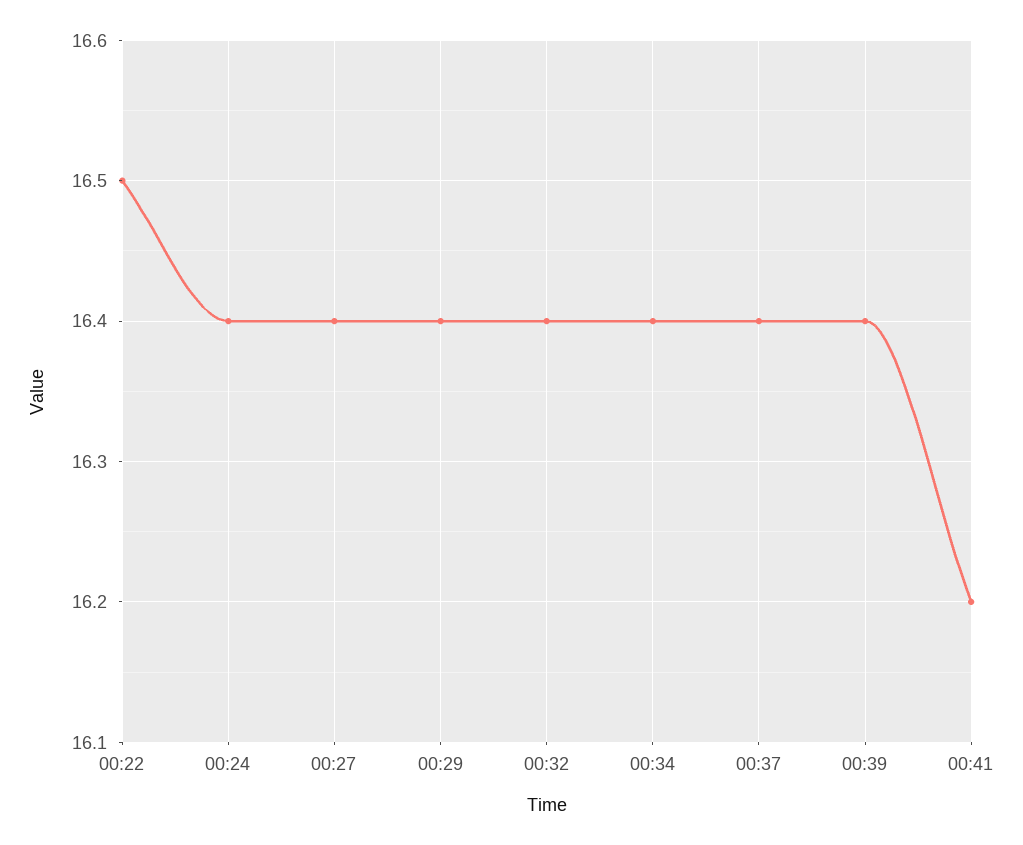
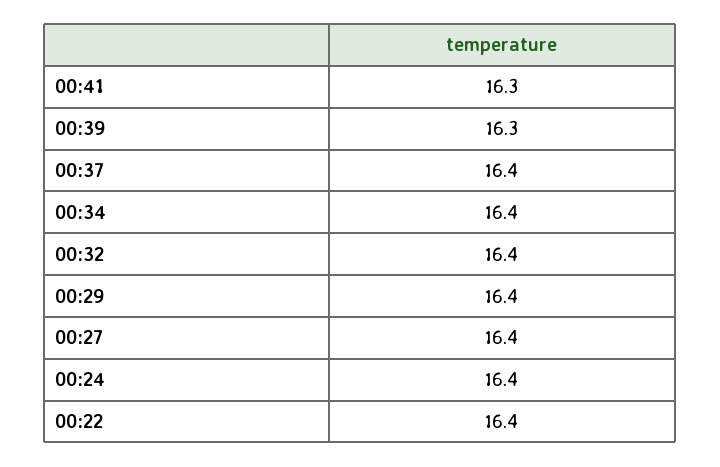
00:22: 16.5 -> 16.4
00:39: 16.4 -> 16.3
00:41: 16.2 -> 16.3

